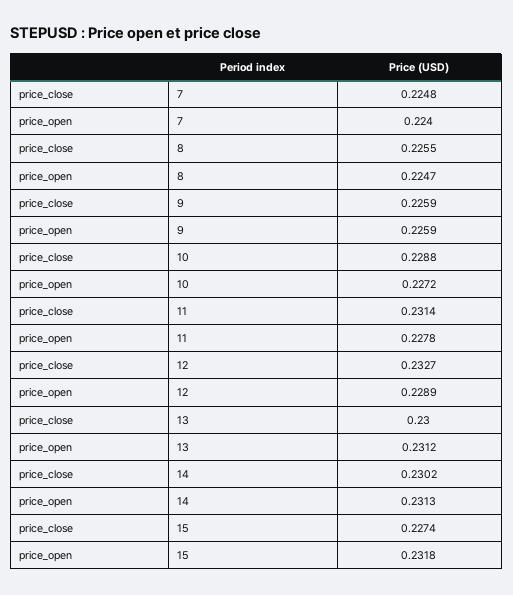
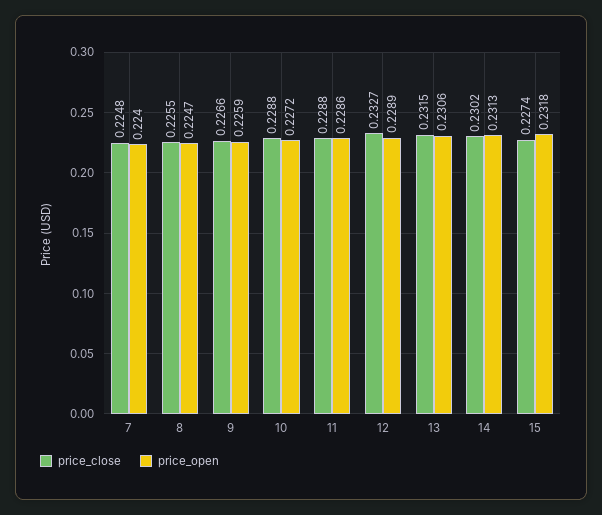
price_close, 9: 0.2259 -> 0.2266
price_close, 11: 0.2314 -> 0.2288
price_open, 11: 0.2278 -> 0.2286
price_close, 13: 0.23 -> 0.2315
price_open, 13: 0.2312 -> 0.2306

